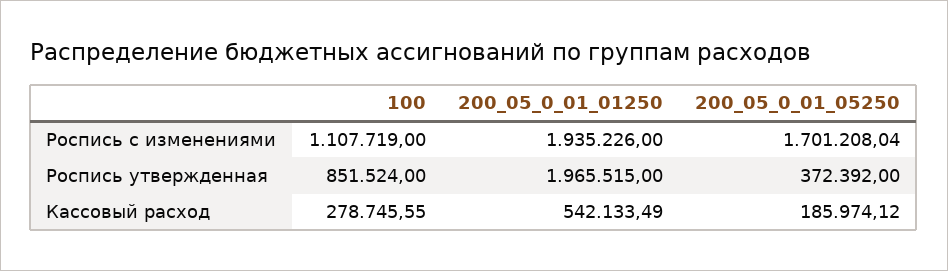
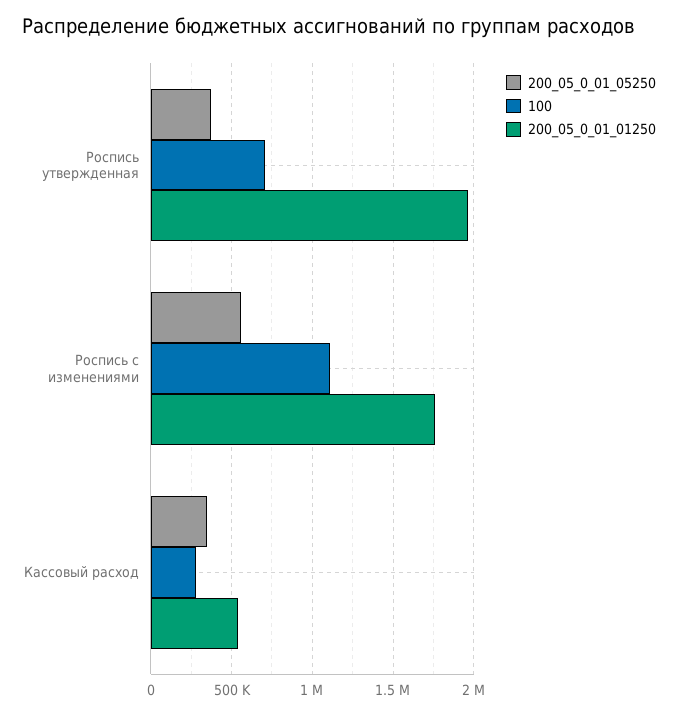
200_05_0_01_01250, Роспись с изменениями: 1935226 -> 1750000
200_05_0_01_05250, Роспись с изменениями: 1701208.04 -> 550000
100, Роспись утвержденная: 851524 -> 700000
200_05_0_01_05250, Кассовый расход: 185974.12 -> 350000

